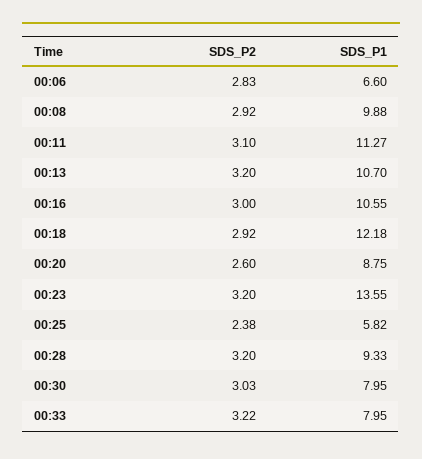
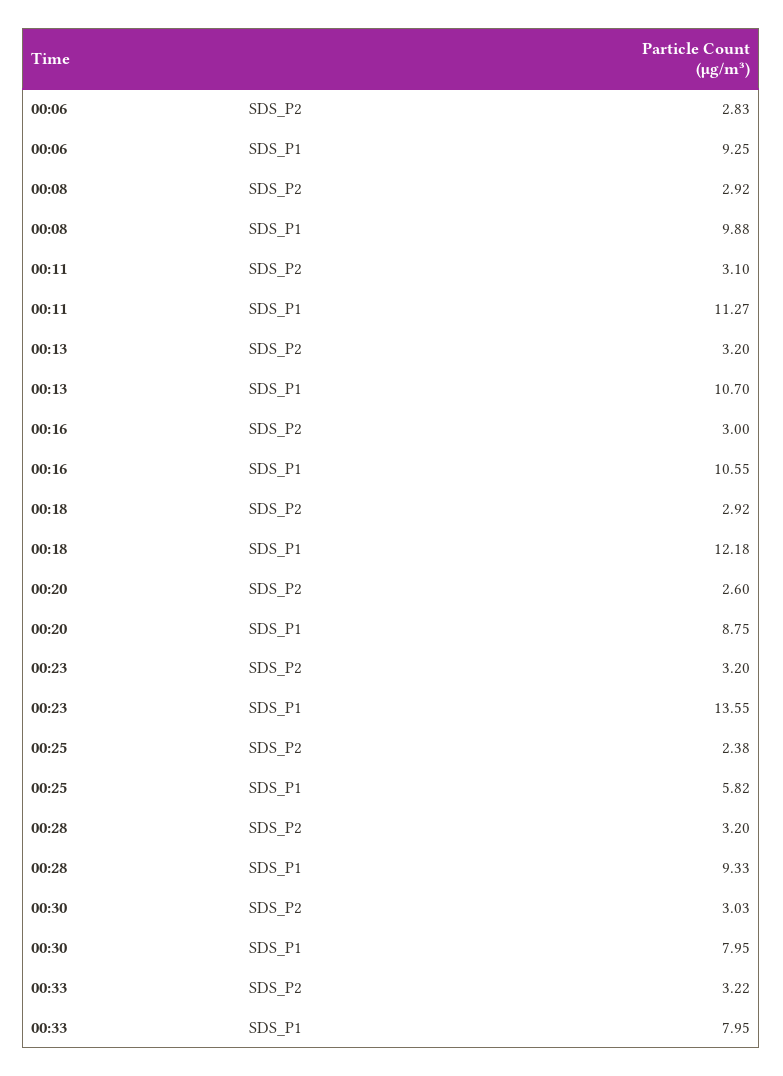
SDS_P1, 00:06: 6.6 -> 9.25

